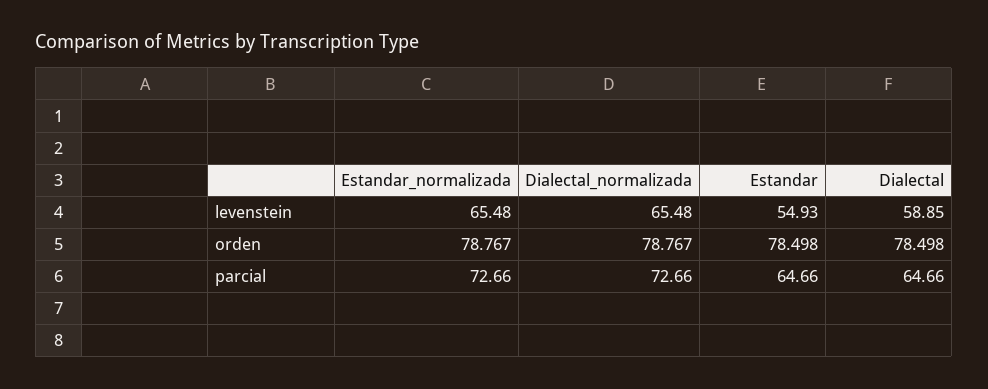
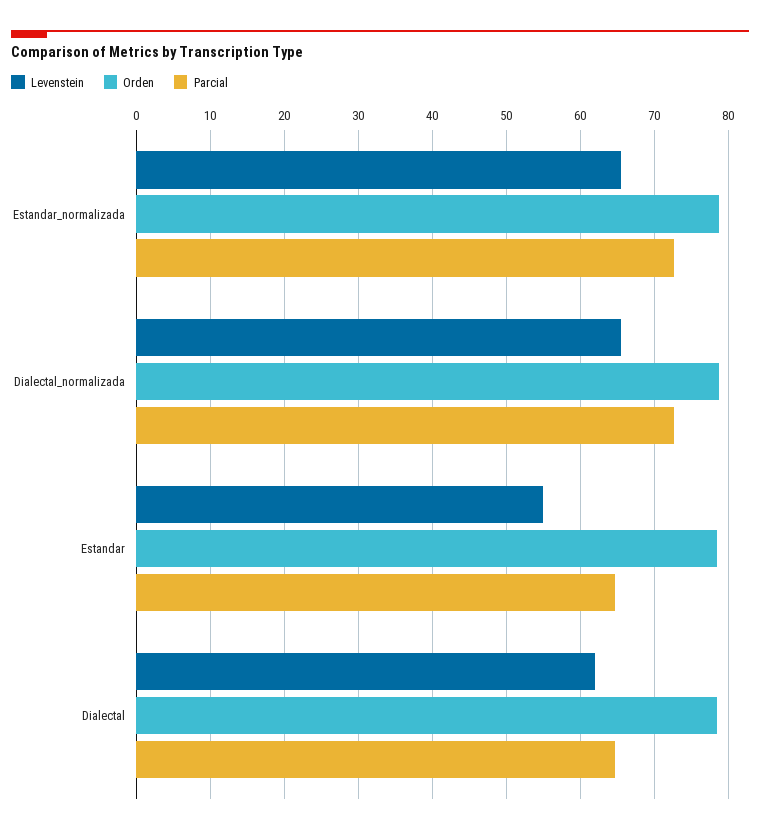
levenstein, Dialectal: 58.85 -> 62

